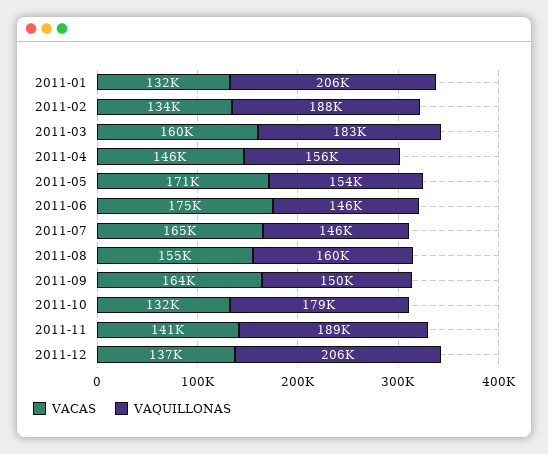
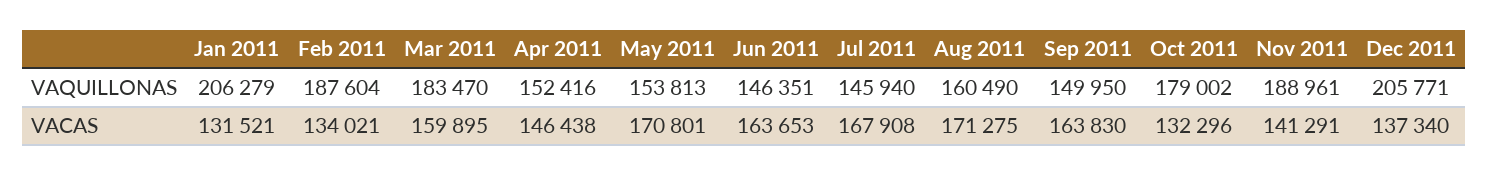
VAQUILLONAS, 2011-04: 156000 -> 152416
VACAS, 2011-06: 175000 -> 163653
VACAS, 2011-07: 165000 -> 167908
VACAS, 2011-08: 155000 -> 171275

